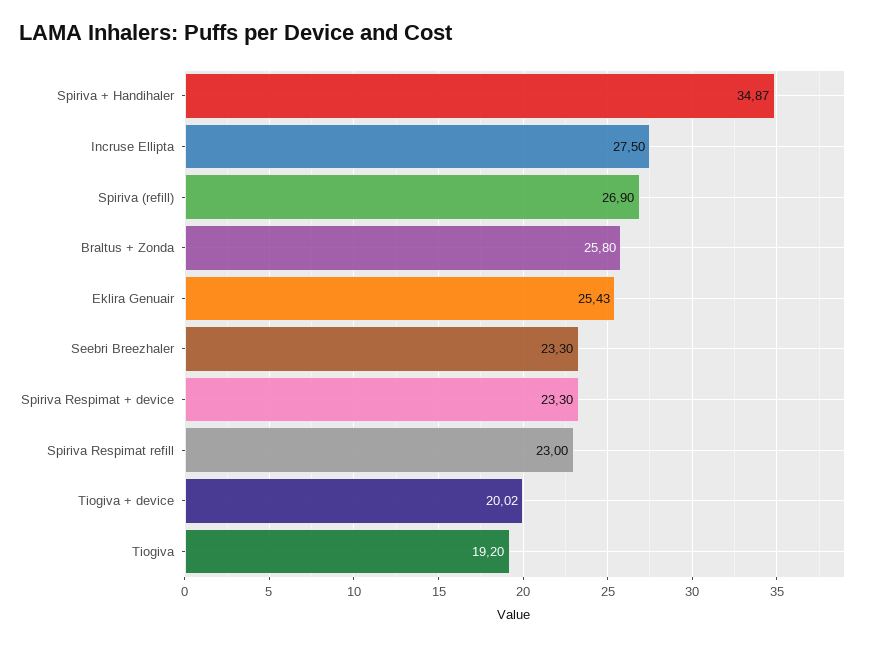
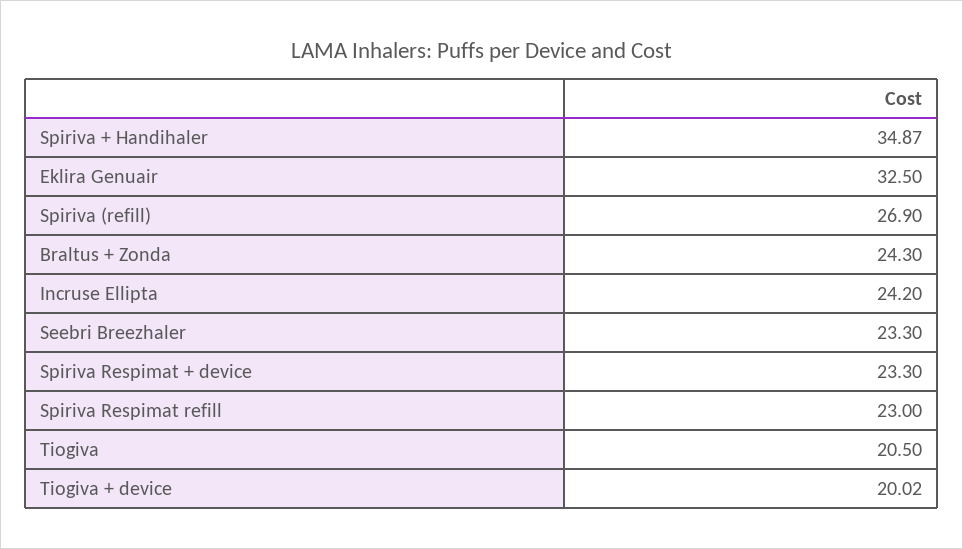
Incruse Ellipta: 27.5 -> 24.2
Braltus + Zonda: 25.8 -> 24.3
Eklira Genuair: 25.43 -> 32.5
Tiogiva: 19.2 -> 20.5

